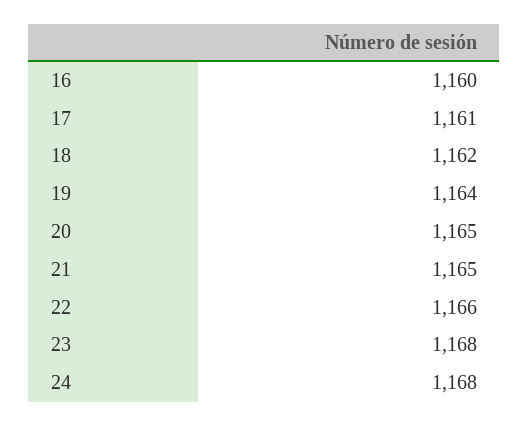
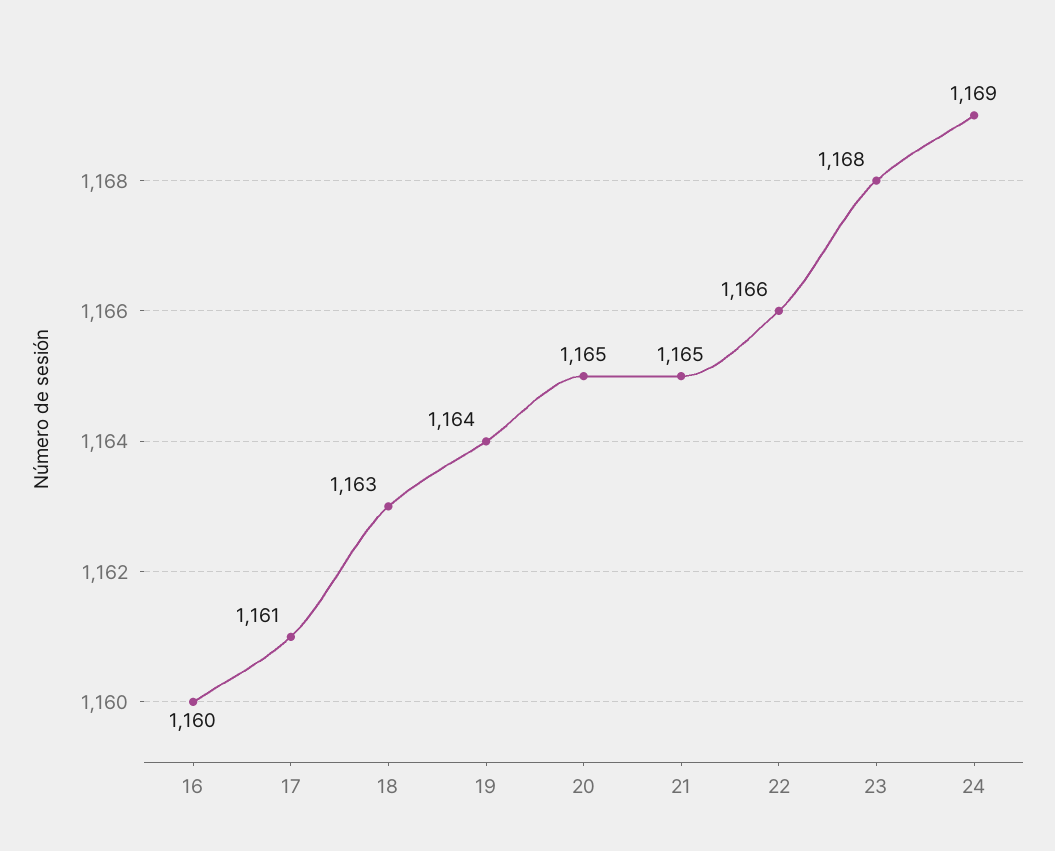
18: 1162 -> 1163
24: 1168 -> 1169

